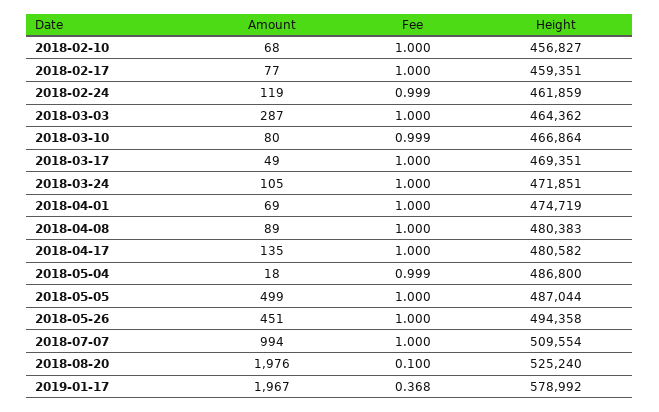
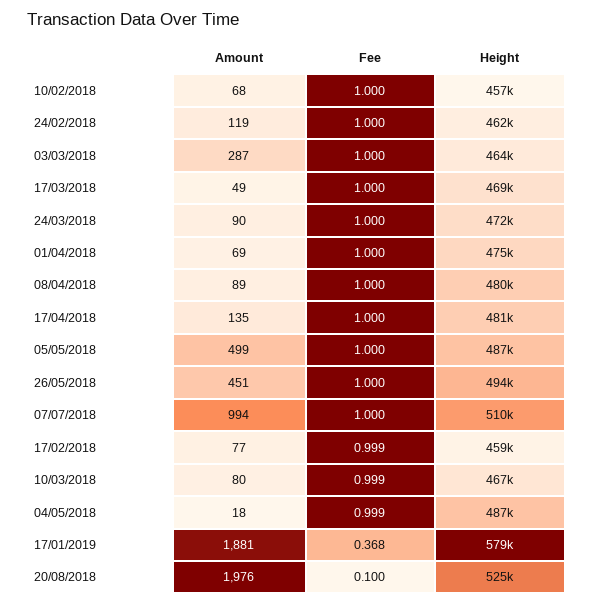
Fee, 2018-02-17: 1 -> 0.999
Fee, 2018-02-24: 0.999 -> 1
Amount, 2018-03-24: 105 -> 90
Amount, 2019-01-17: 1967 -> 1881

